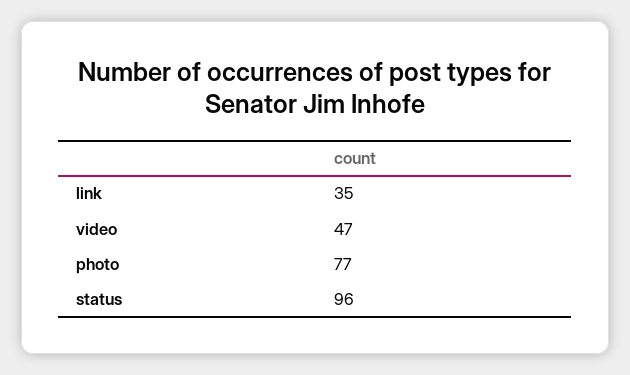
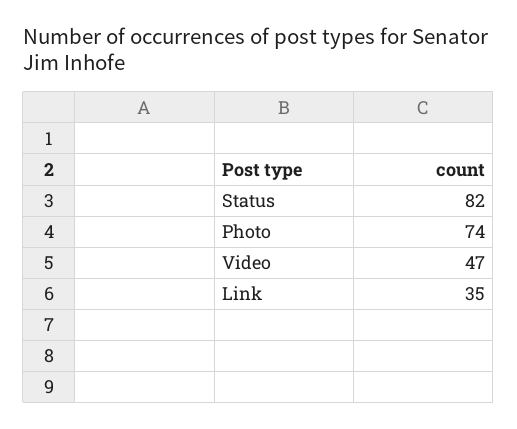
photo: 77 -> 74
status: 96 -> 82

